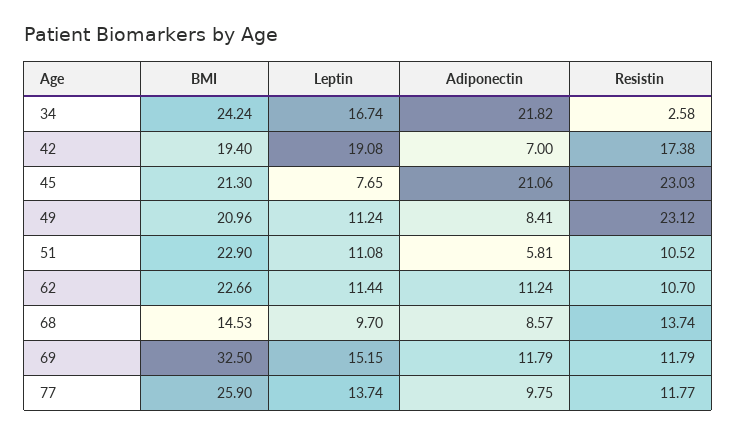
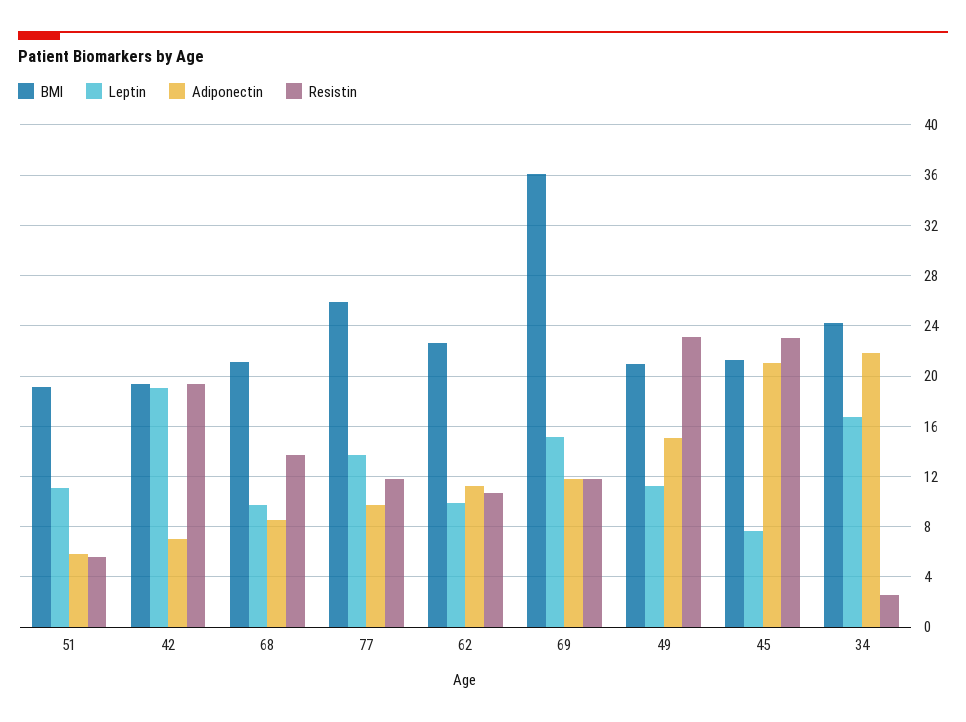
Resistin, 42: 17.38 -> 19.5
Adiponectin, 49: 8.41 -> 15
BMI, 51: 22.9 -> 19
Resistin, 51: 10.52 -> 5.5
Leptin, 62: 11.44 -> 10
BMI, 68: 14.53 -> 21
BMI, 69: 32.5 -> 36

